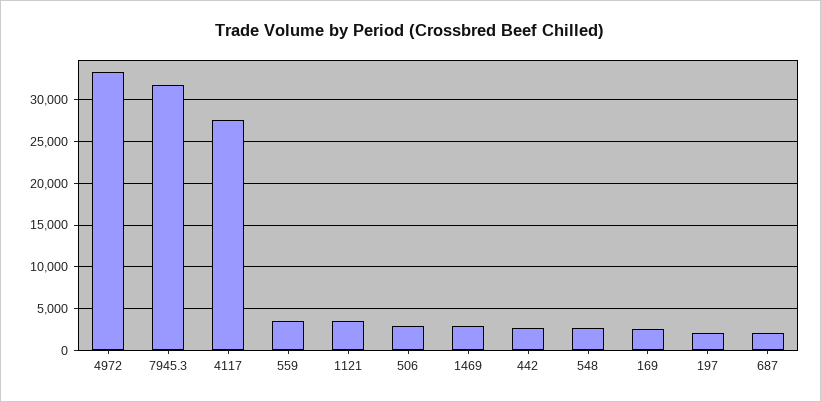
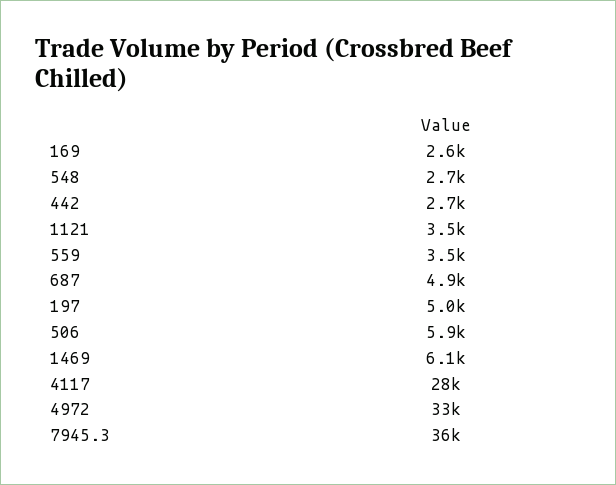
7945.3: 32000 -> 36000
506: 3000 -> 5900
1469: 3000 -> 6100
197: 2000 -> 5000
687: 2000 -> 4900

